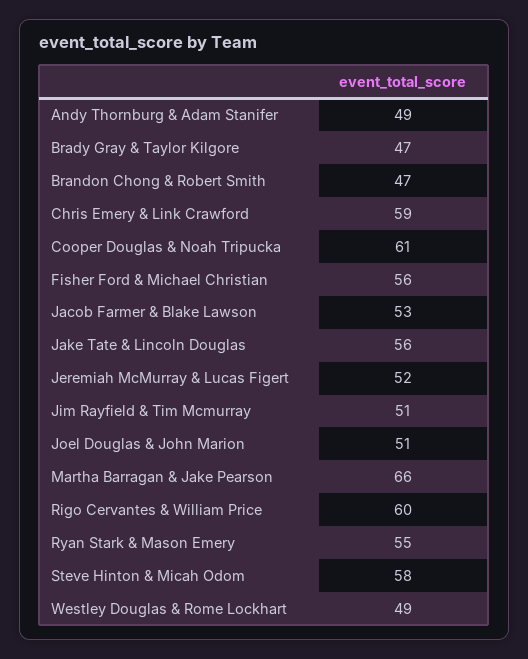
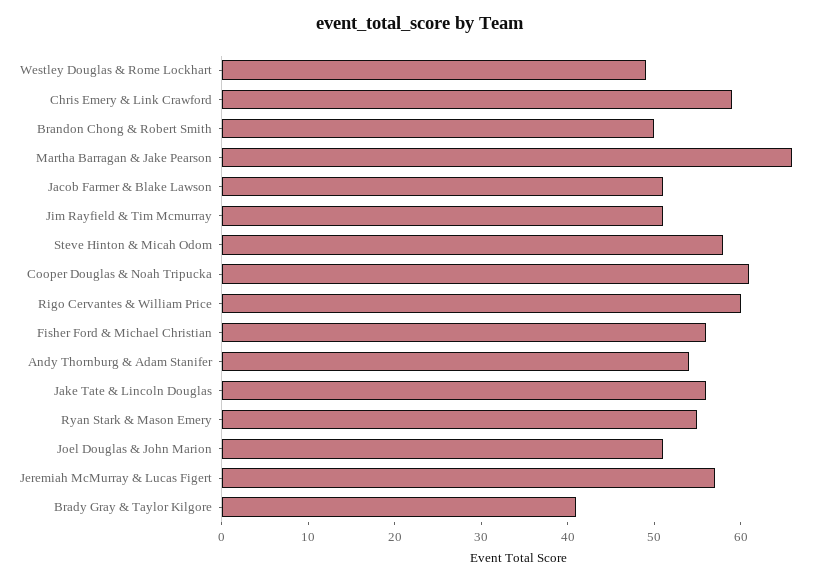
Andy Thornburg & Adam Stanifer: 49 -> 54
Brady Gray & Taylor Kilgore: 47 -> 41
Brandon Chong & Robert Smith: 47 -> 50
Jacob Farmer & Blake Lawson: 53 -> 51
Jeremiah McMurray & Lucas Figert: 52 -> 57

